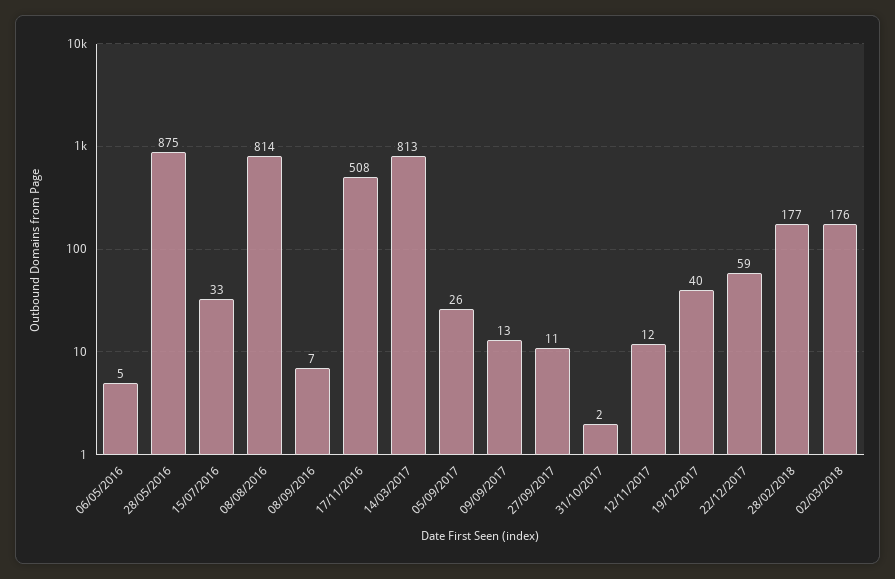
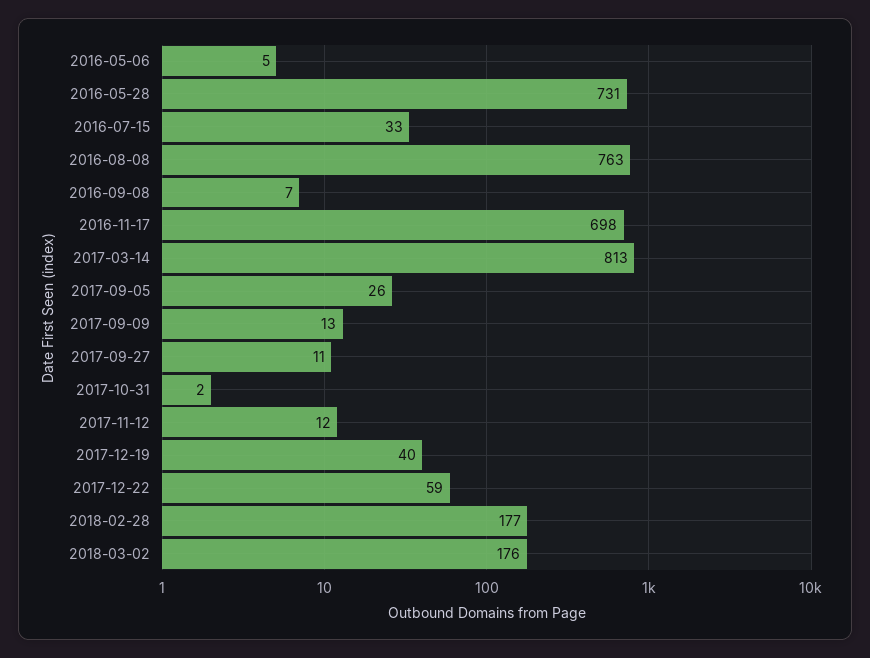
28/05/2016: 875 -> 731
08/08/2016: 814 -> 763
17/11/2016: 508 -> 698

